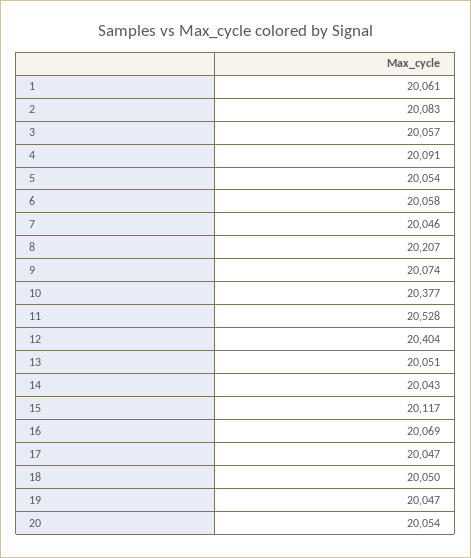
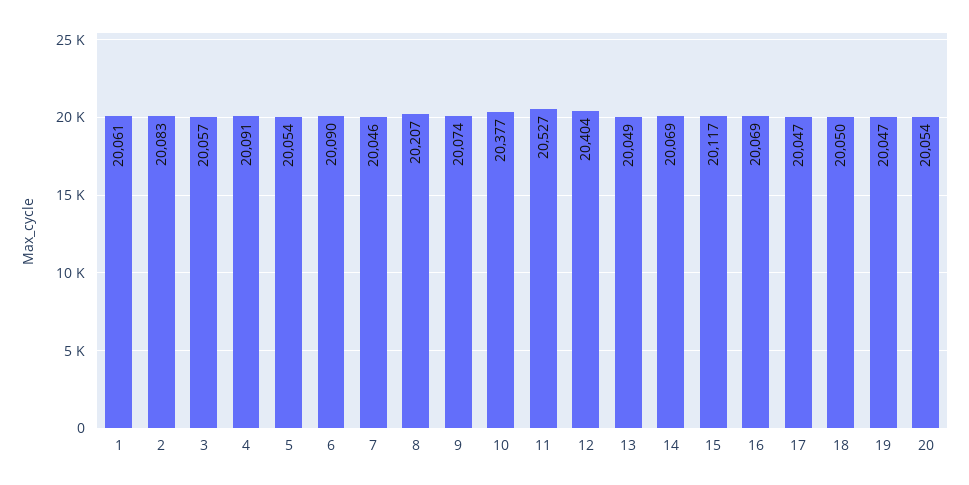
6: 20058 -> 20090
11: 20528 -> 20527
13: 20051 -> 20049
14: 20043 -> 20069

